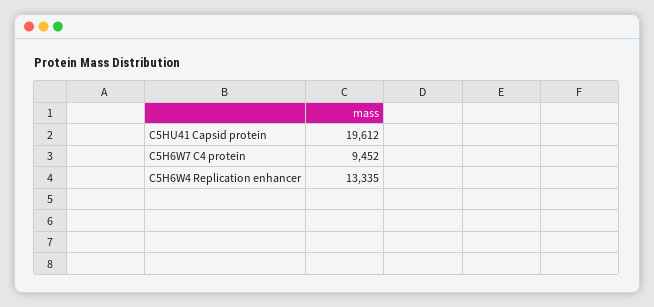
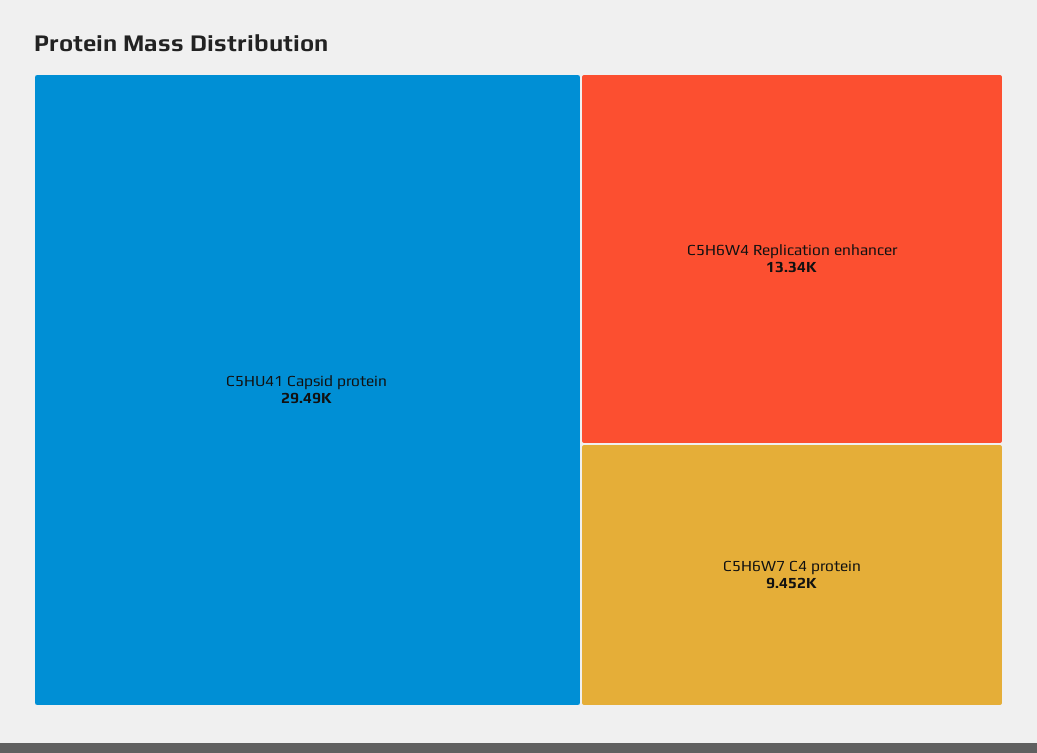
C5HU41 Capsid protein: 19612 -> 29490

